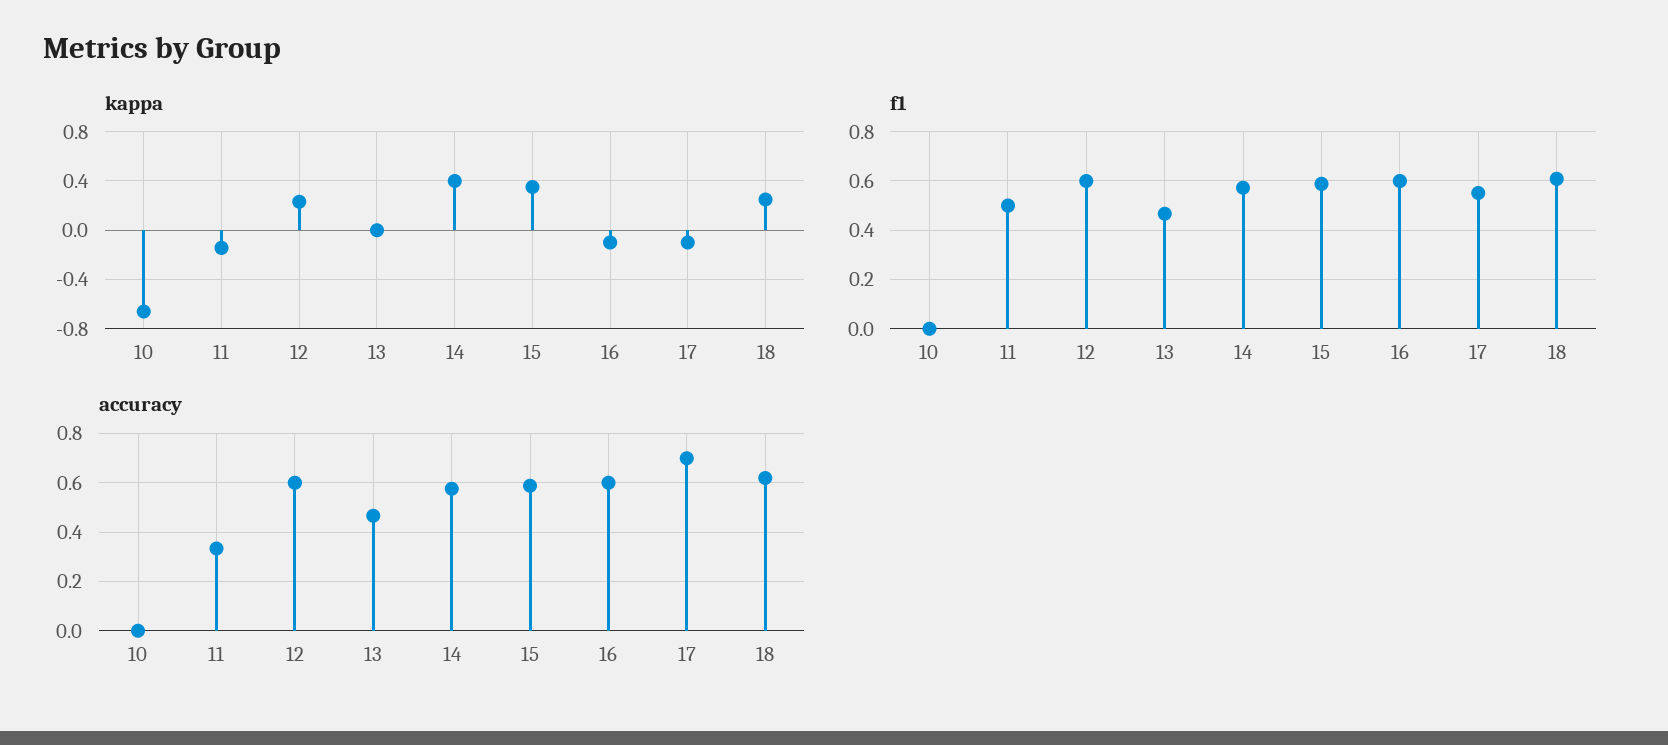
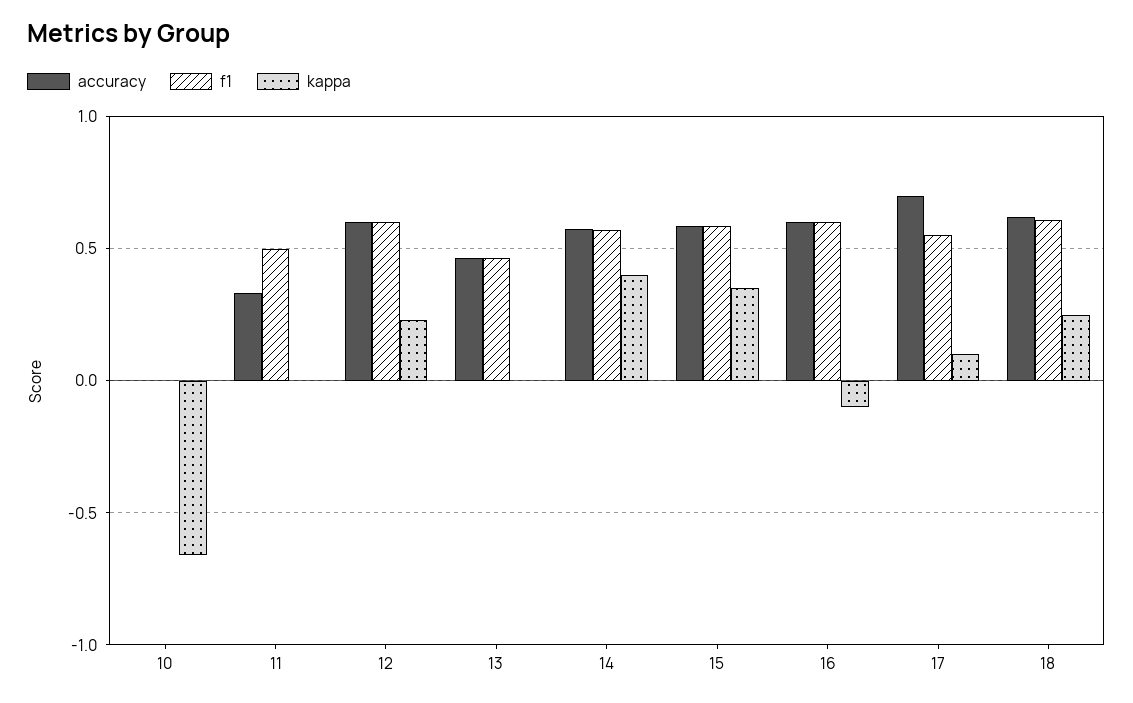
kappa, 11: -0.15 -> 0
kappa, 17: -0.1 -> 0.1

